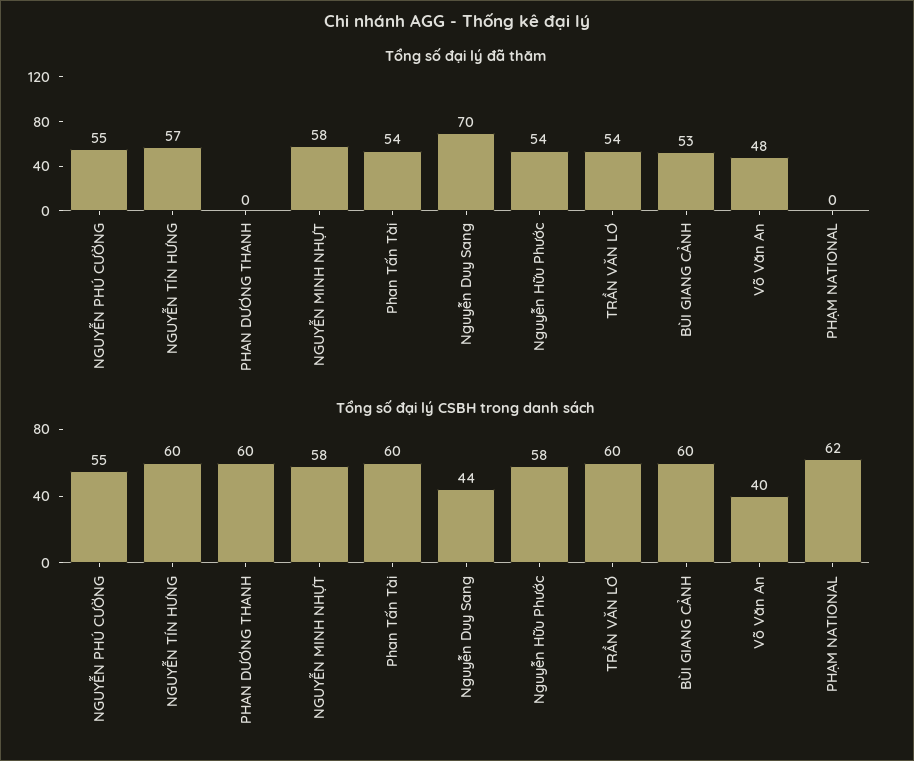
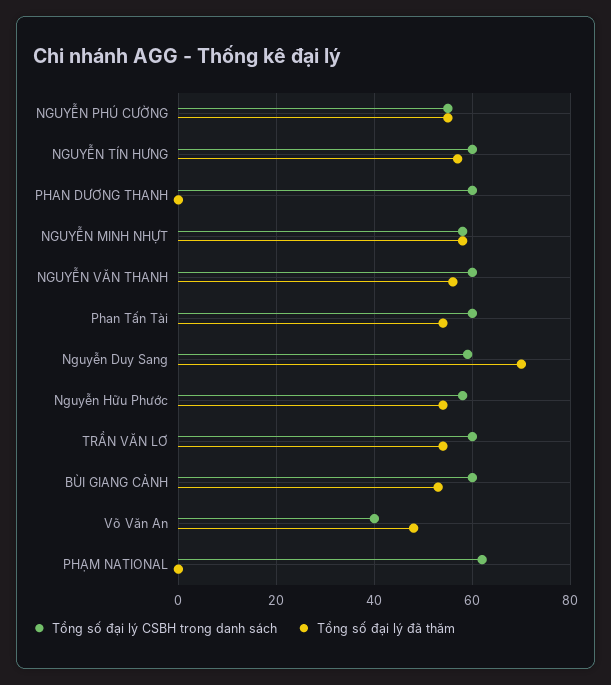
Tổng số đại lý CSBH trong danh sách, Nguyễn Duy Sang: 44 -> 60
Tổng số đại lý CSBH trong danh sách, NGUYỄN VĂN THANH: none -> 60
Tổng số đại lý đã thăm, NGUYỄN VĂN THANH: none -> 55

